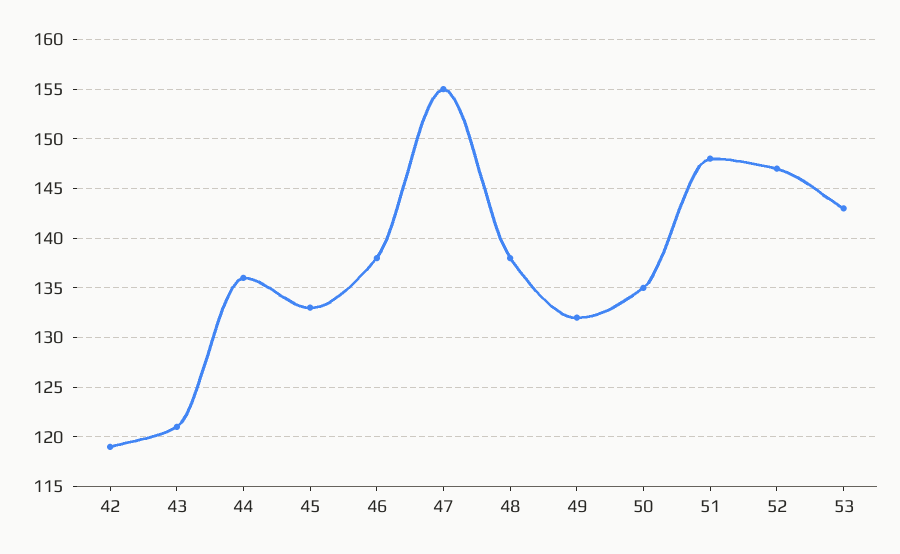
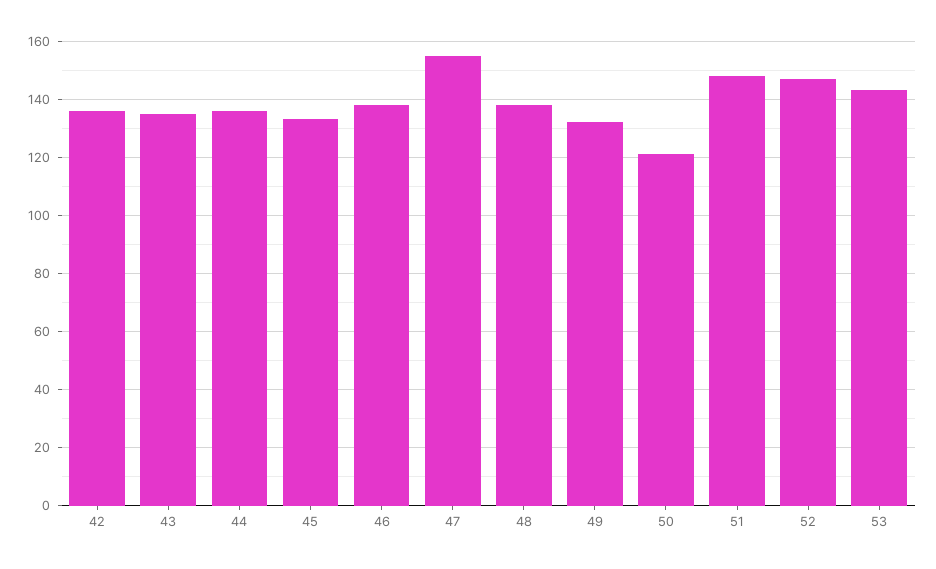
42: 119 -> 135
43: 121 -> 135
50: 135 -> 120

